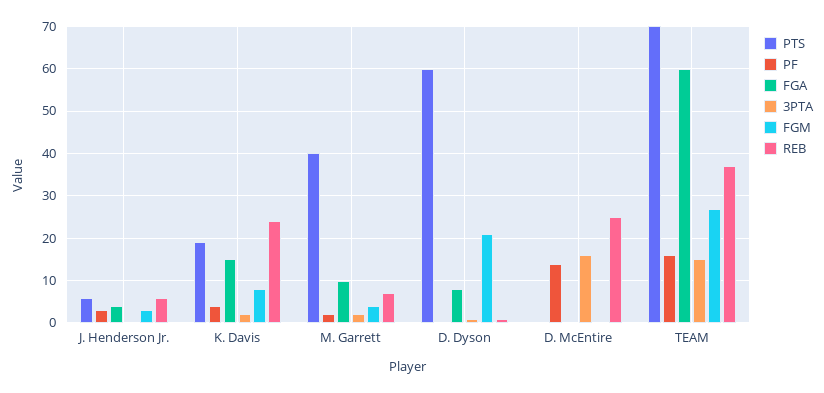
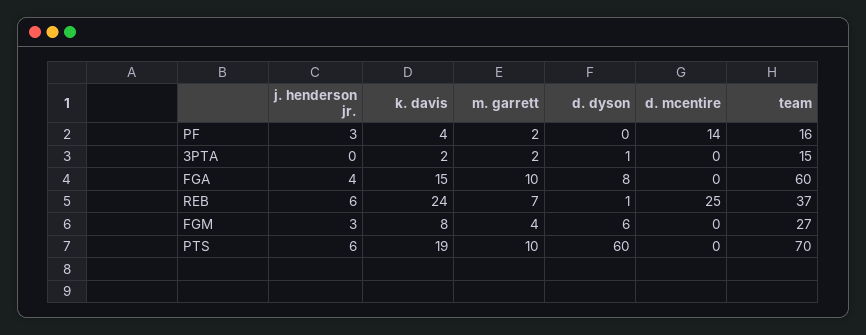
PTS, M. Garrett: 40 -> 10
FGM, D. Dyson: 20 -> 6
3PTA, D. McEntire: 15 -> 0

